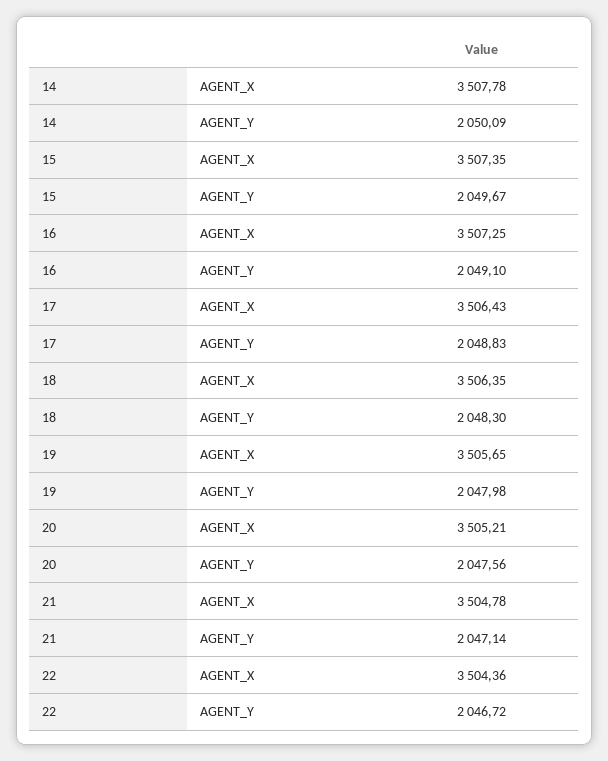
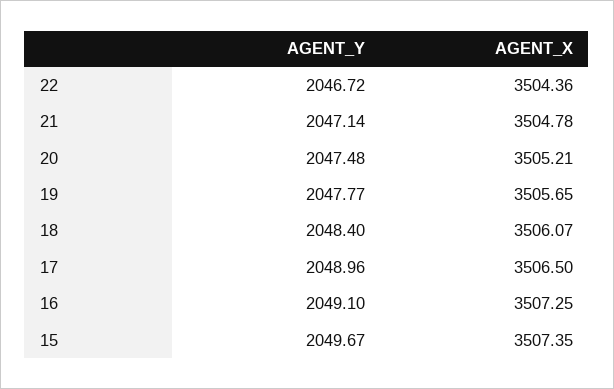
14, AGENT_X: 3507.78 -> none
14, AGENT_Y: 2050.09 -> none
17, AGENT_X: 3506.43 -> 3506.5
17, AGENT_Y: 2048.83 -> 2048.96
18, AGENT_X: 3506.35 -> 3506.07
18, AGENT_Y: 2048.3 -> 2048.4
19, AGENT_Y: 2047.98 -> 2047.77
20, AGENT_Y: 2047.56 -> 2047.48

